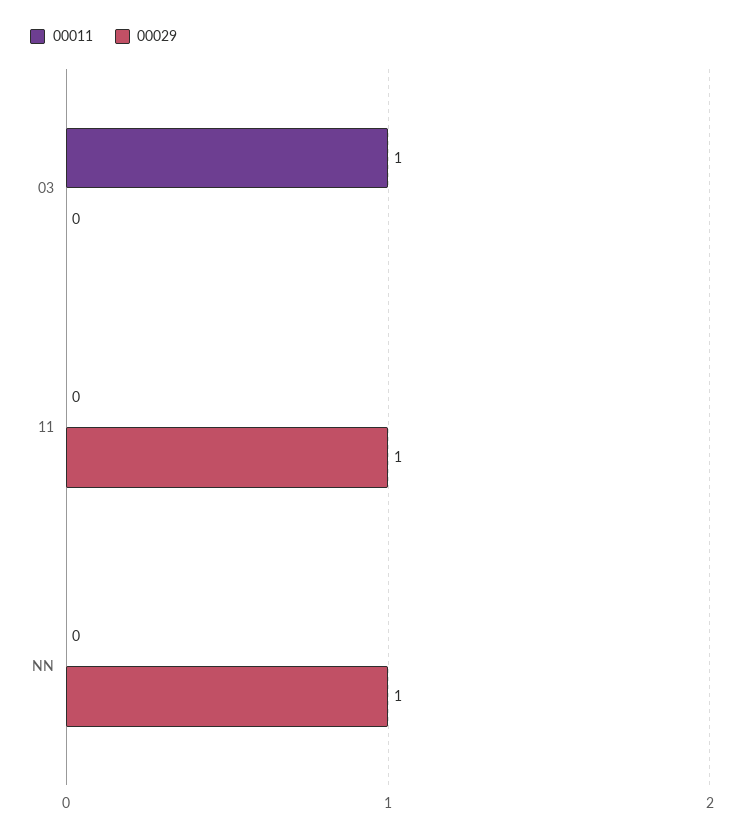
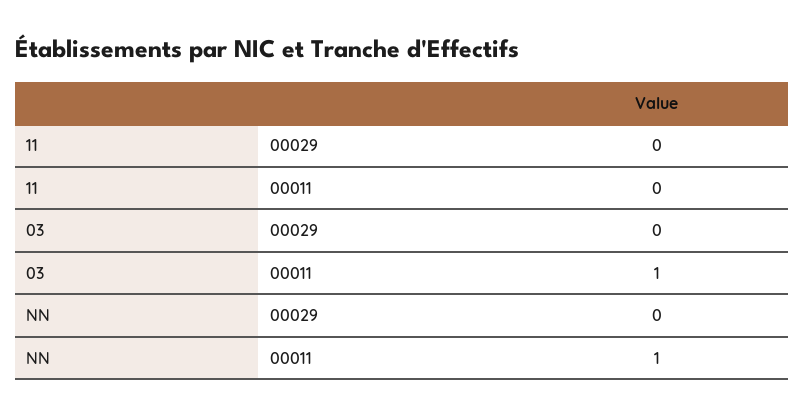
00029, 11: 1 -> 0
00011, NN: 0 -> 1
00029, NN: 1 -> 0

